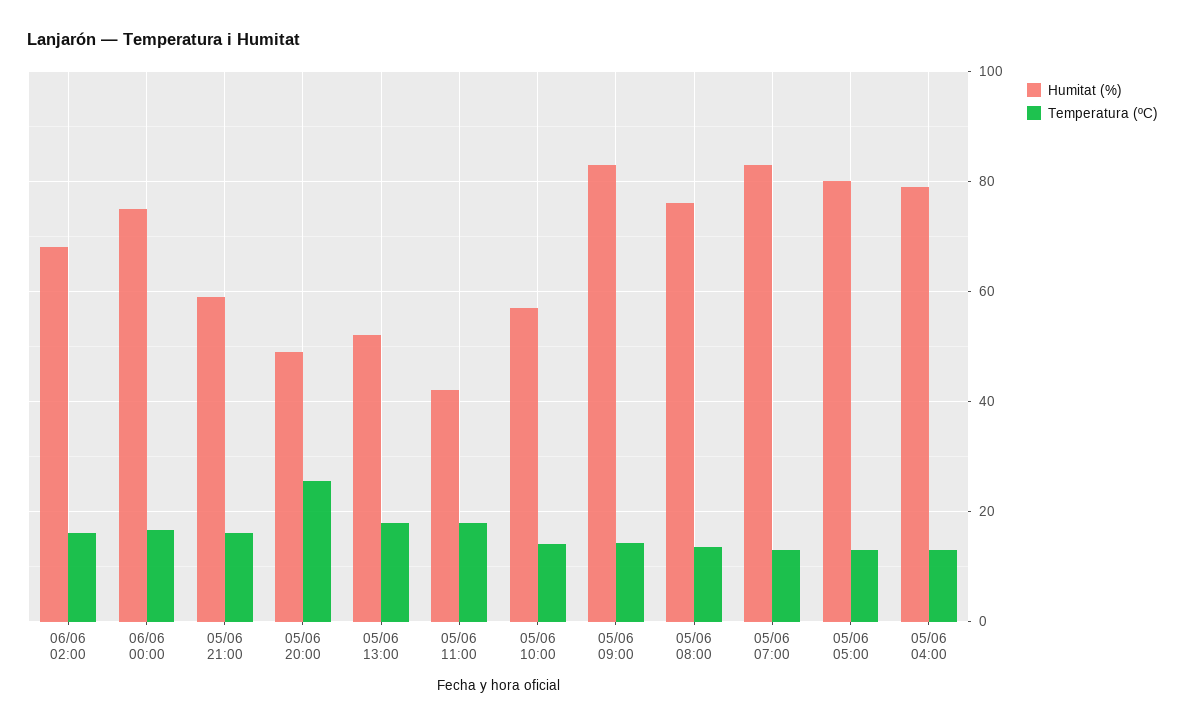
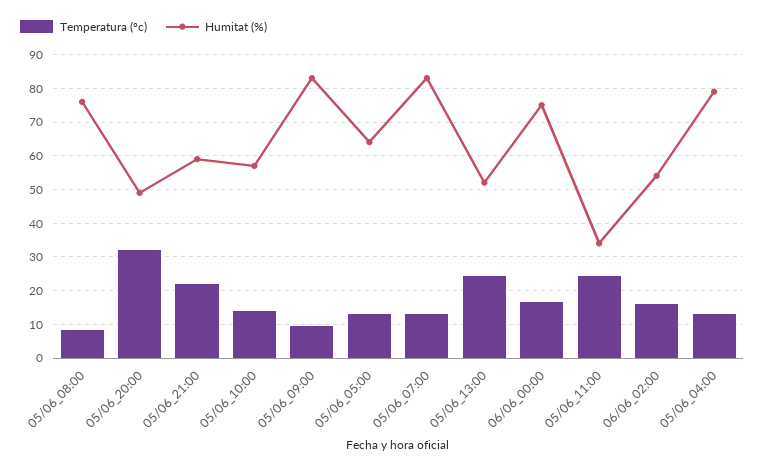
Humitat (%), 06/06 02:00: 68 -> 54
Temperatura (ºC), 05/06 21:00: 16 -> 22
Temperatura (ºC), 05/06 20:00: 26 -> 32
Temperatura (ºC), 05/06 13:00: 18 -> 24
Humitat (%), 05/06 11:00: 42 -> 34
Temperatura (ºC), 05/06 11:00: 18 -> 24
Temperatura (ºC), 05/06 09:00: 14 -> 10
Temperatura (ºC), 05/06 08:00: 14 -> 8
Humitat (%), 05/06 05:00: 80 -> 64

